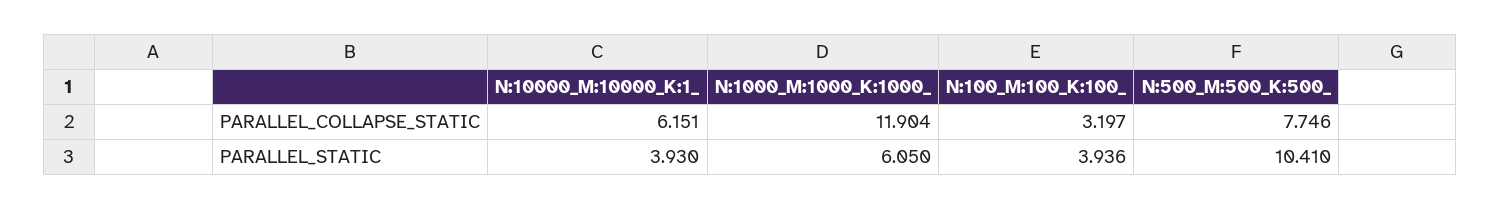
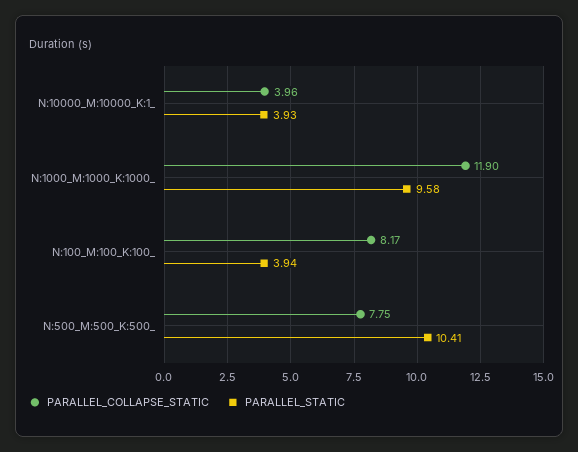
PARALLEL_COLLAPSE_STATIC, N:10000_M:10000_K:1_: 6.151 -> 3.96
PARALLEL_COLLAPSE_STATIC, N:100_M:100_K:100_: 3.197 -> 8.17
PARALLEL_STATIC, N:1000_M:1000_K:1000_: 6.05 -> 9.58

